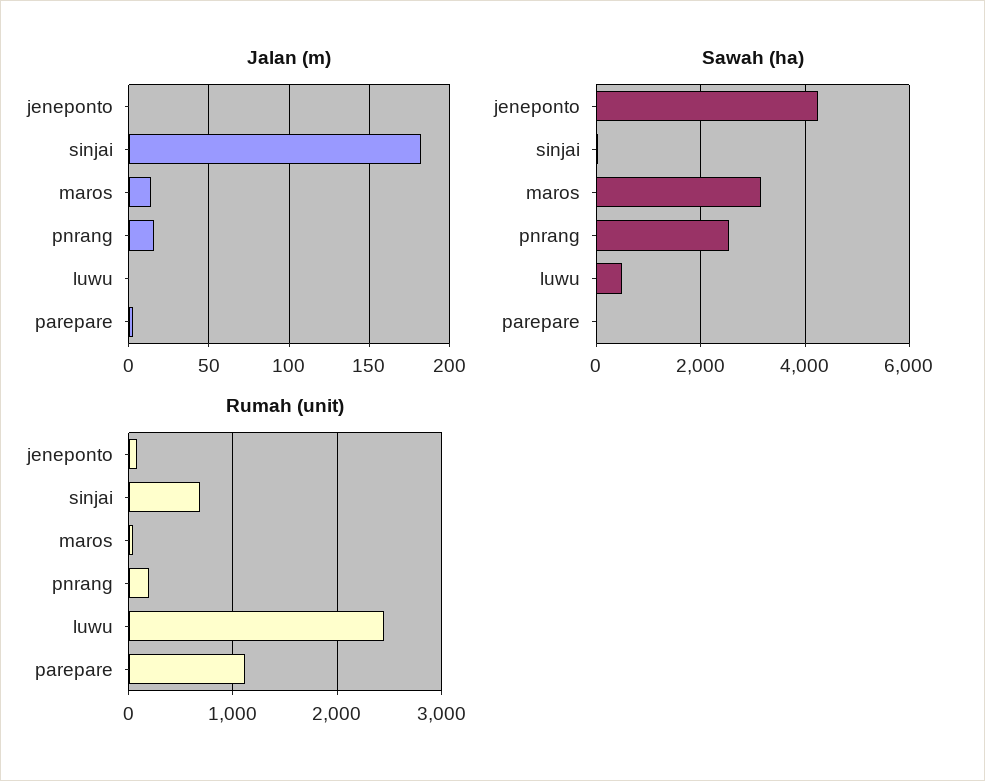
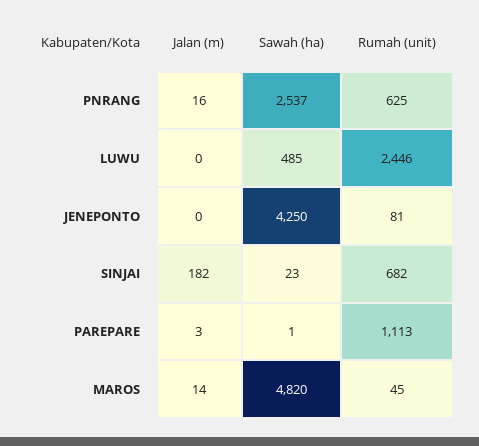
Sawah (ha), maros: 3200 -> 4820
Rumah (unit), pnrang: 200 -> 625

